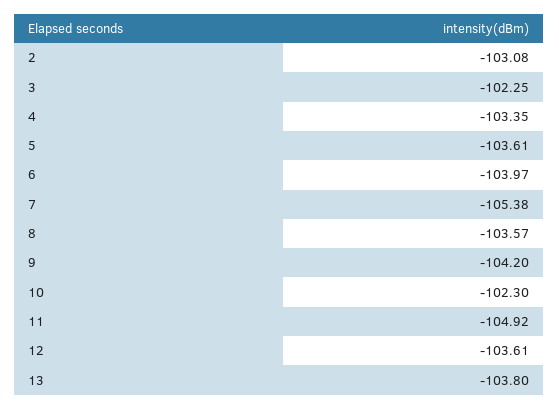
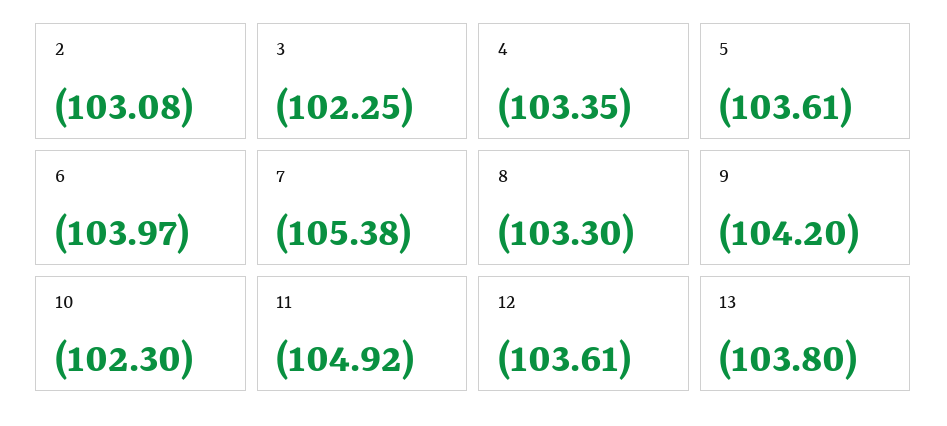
8: -103.57 -> -103.3

